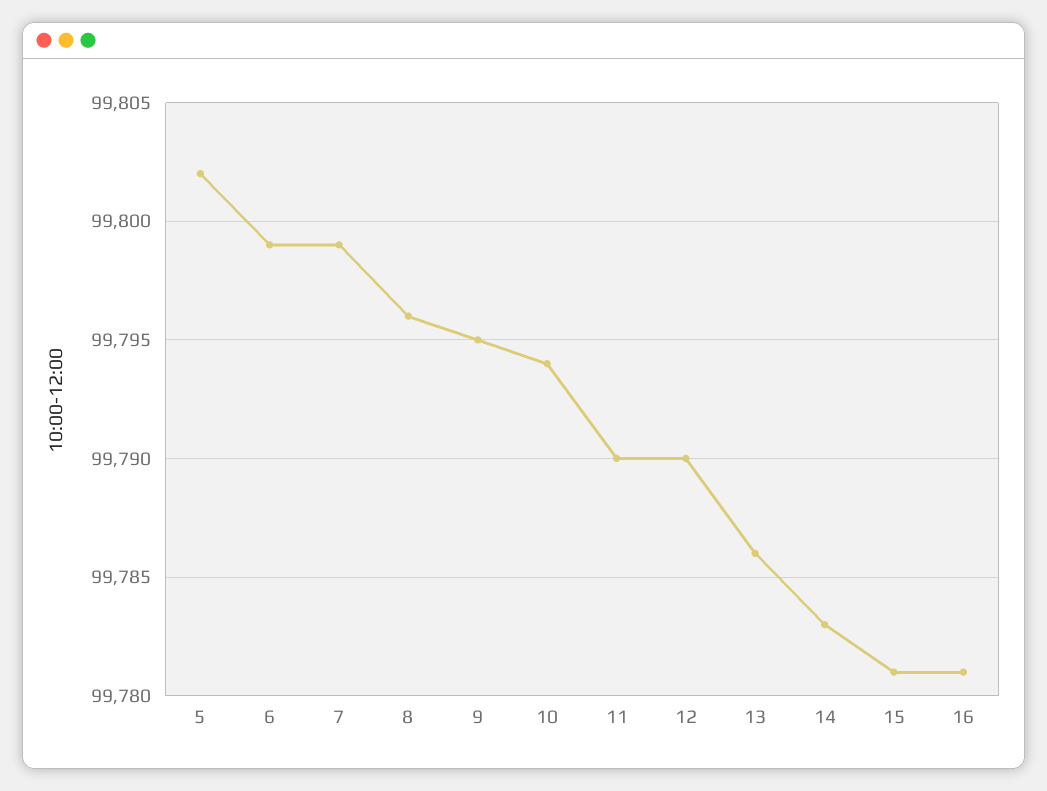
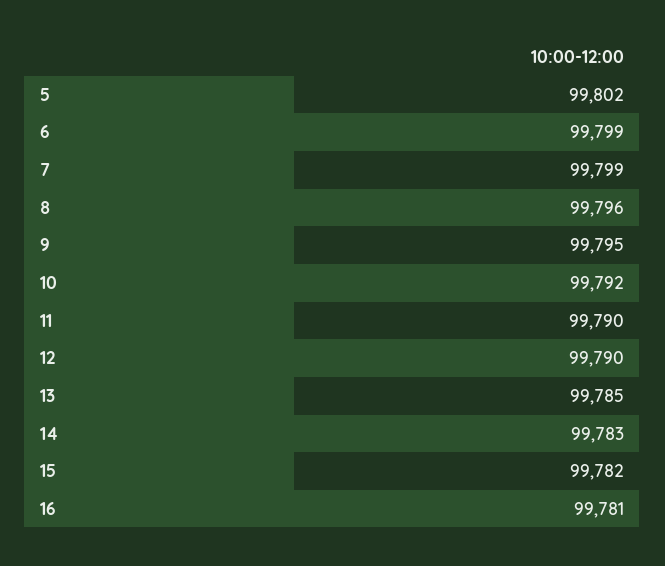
10: 99794 -> 99792
13: 99786 -> 99785
15: 99781 -> 99782

